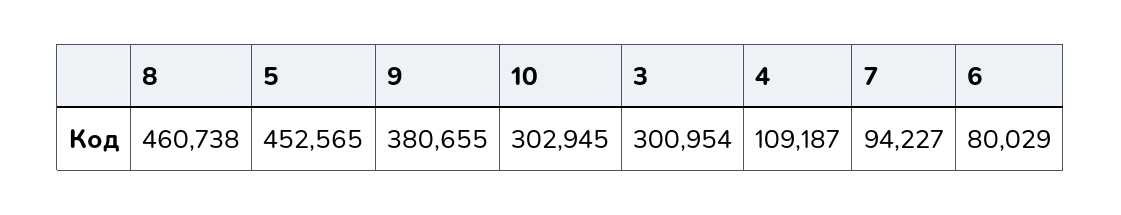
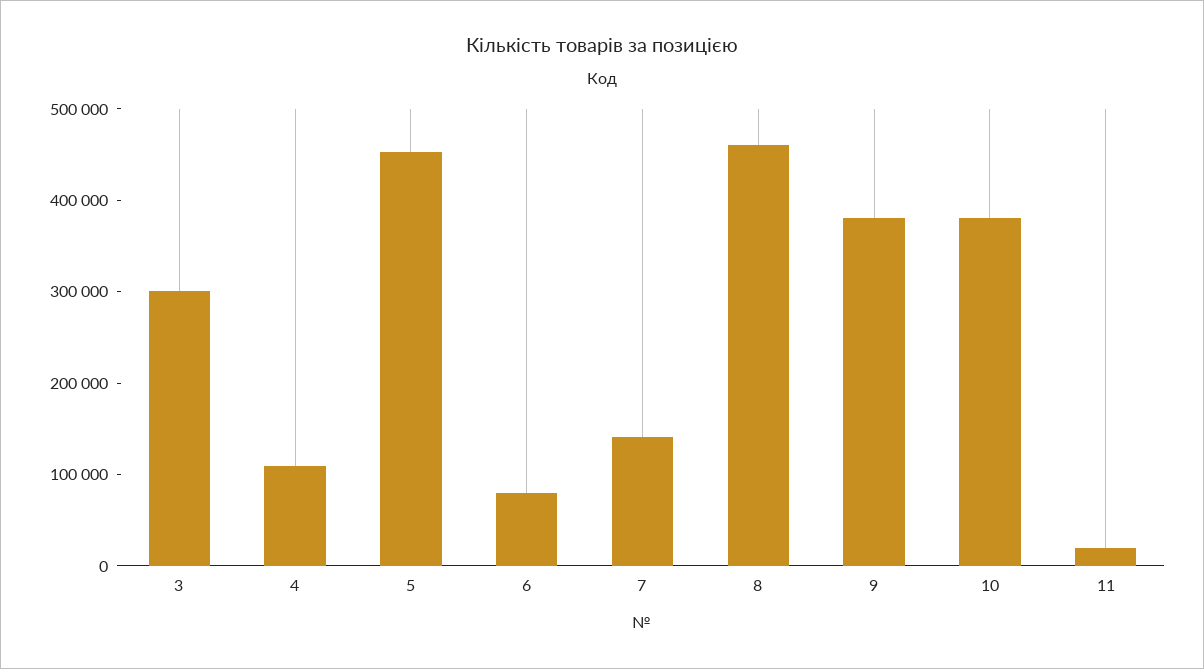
10: 302945 -> 380000
7: 94227 -> 140000
11: none -> 20000

